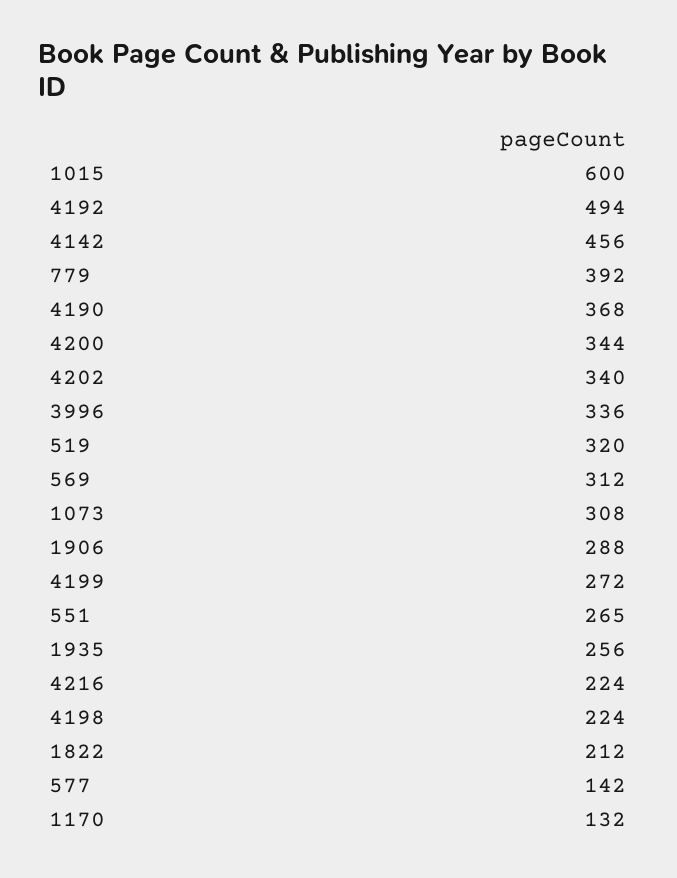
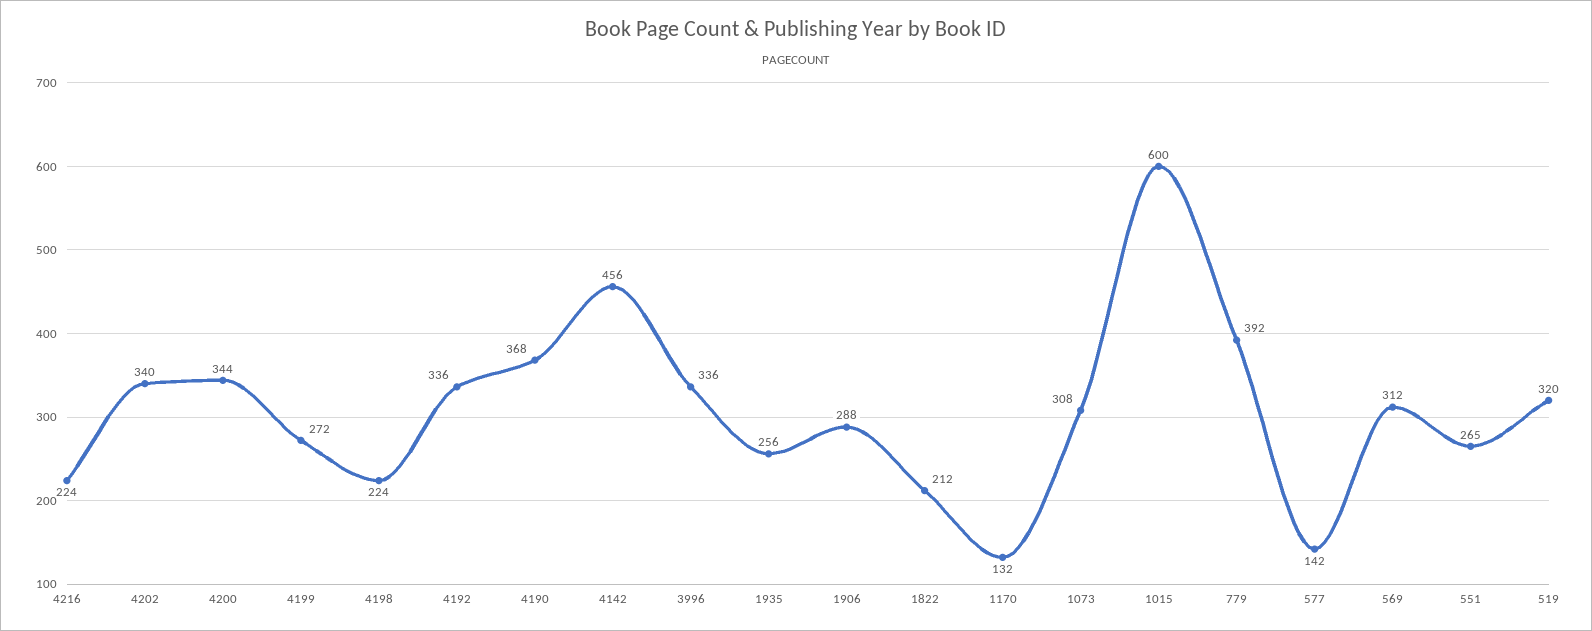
4192: 494 -> 336

